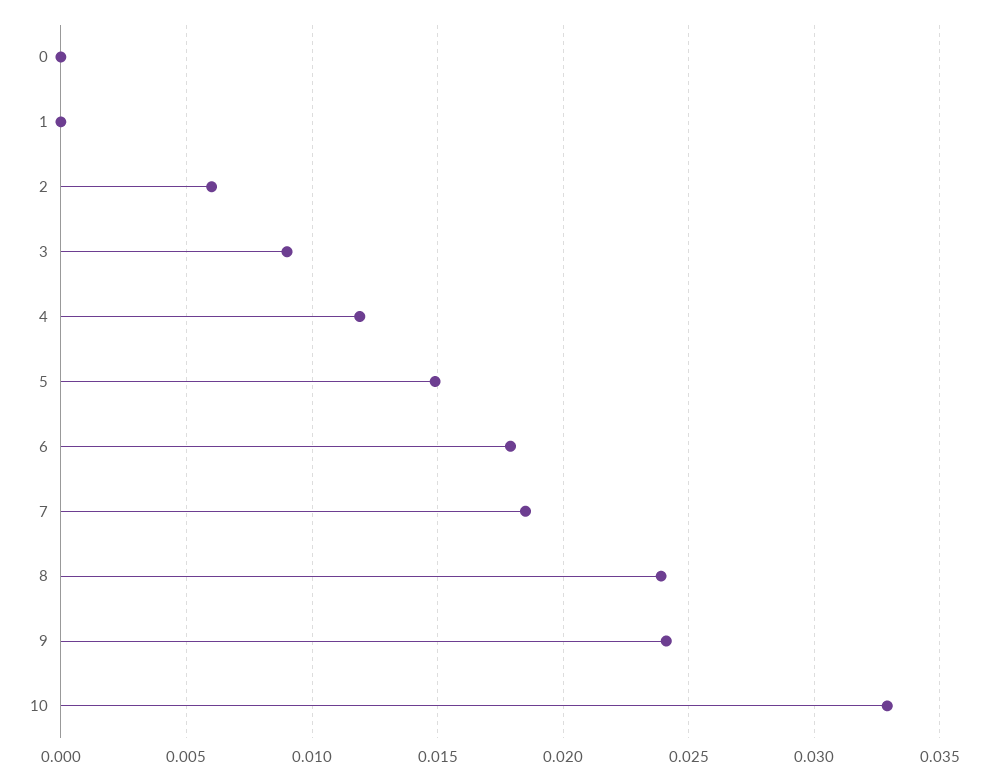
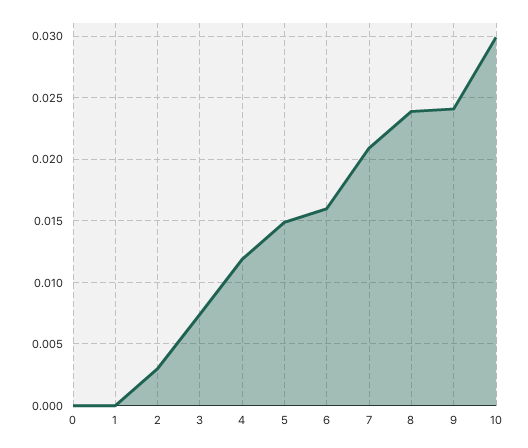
2: 0.006 -> 0.003
3: 0.009 -> 0.0075
6: 0.018 -> 0.016
7: 0.0185 -> 0.021
10: 0.033 -> 0.03

